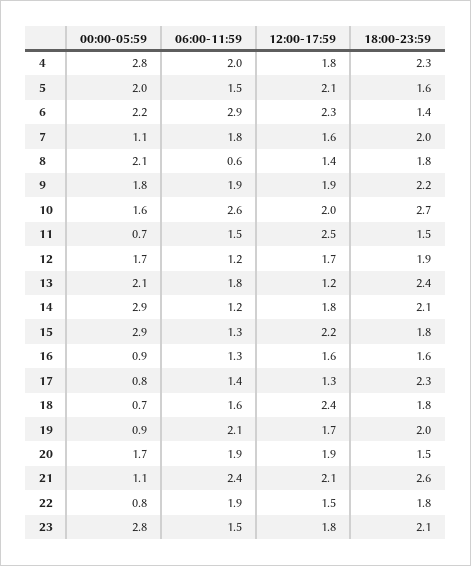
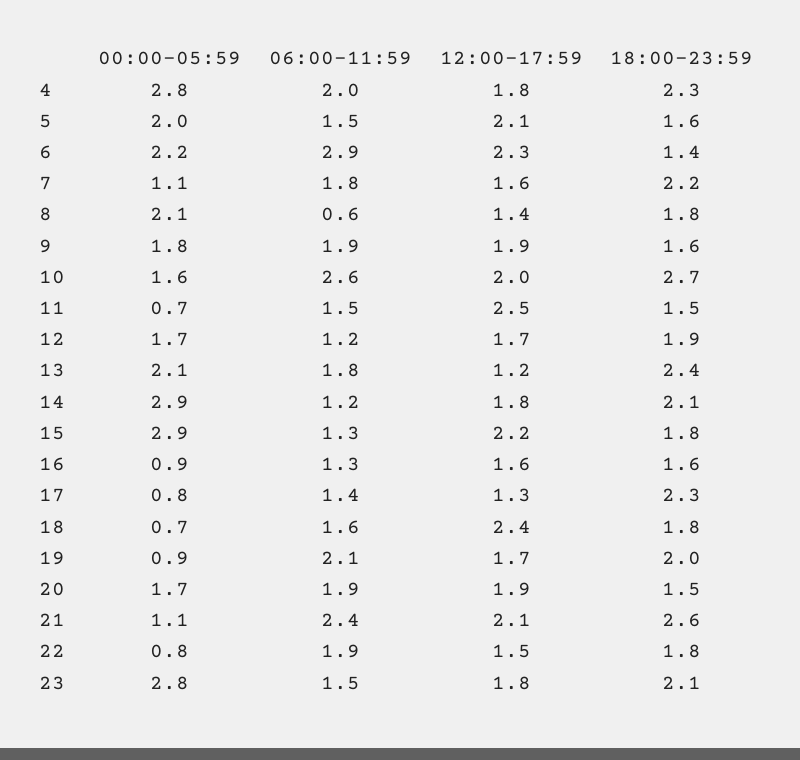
18:00-23:59, 7: 2 -> 2.2
18:00-23:59, 9: 2.2 -> 1.6

